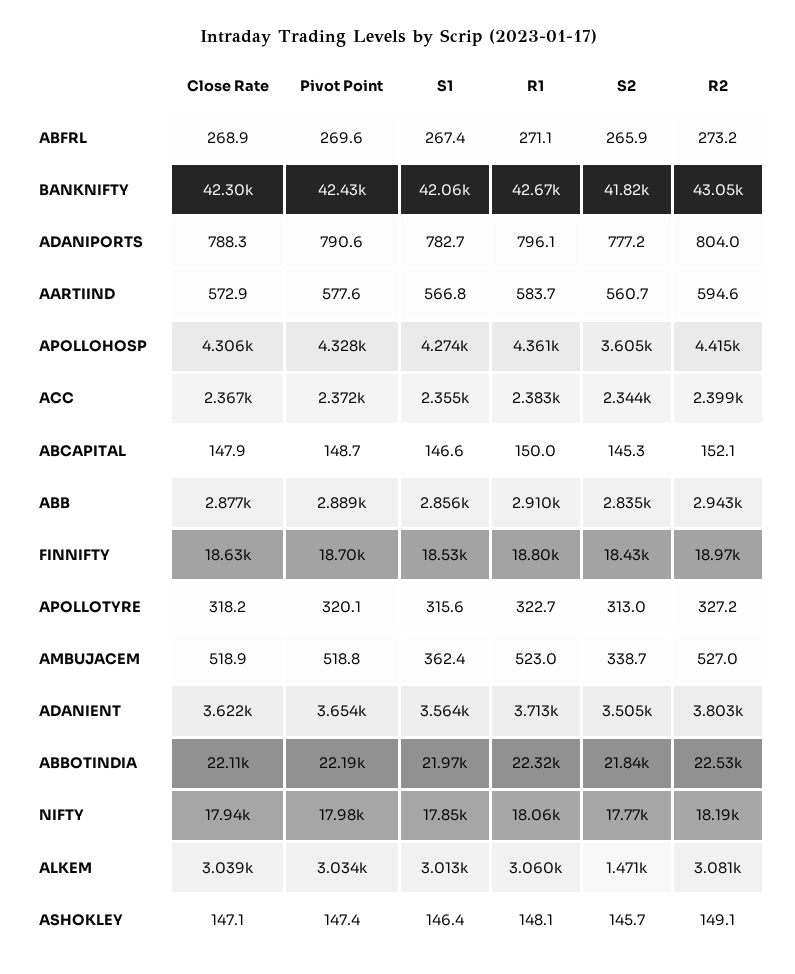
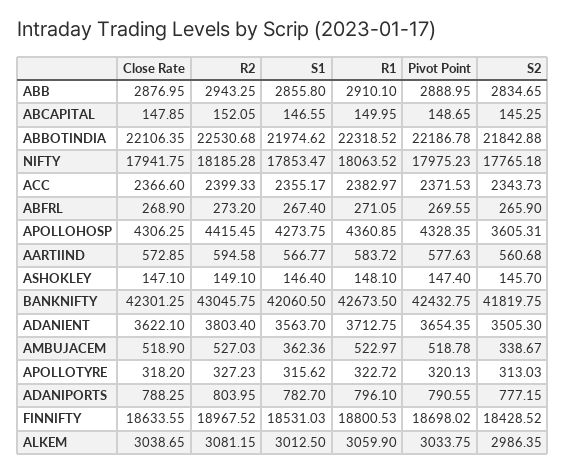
S2, ALKEM: 1471 -> 2986.35

